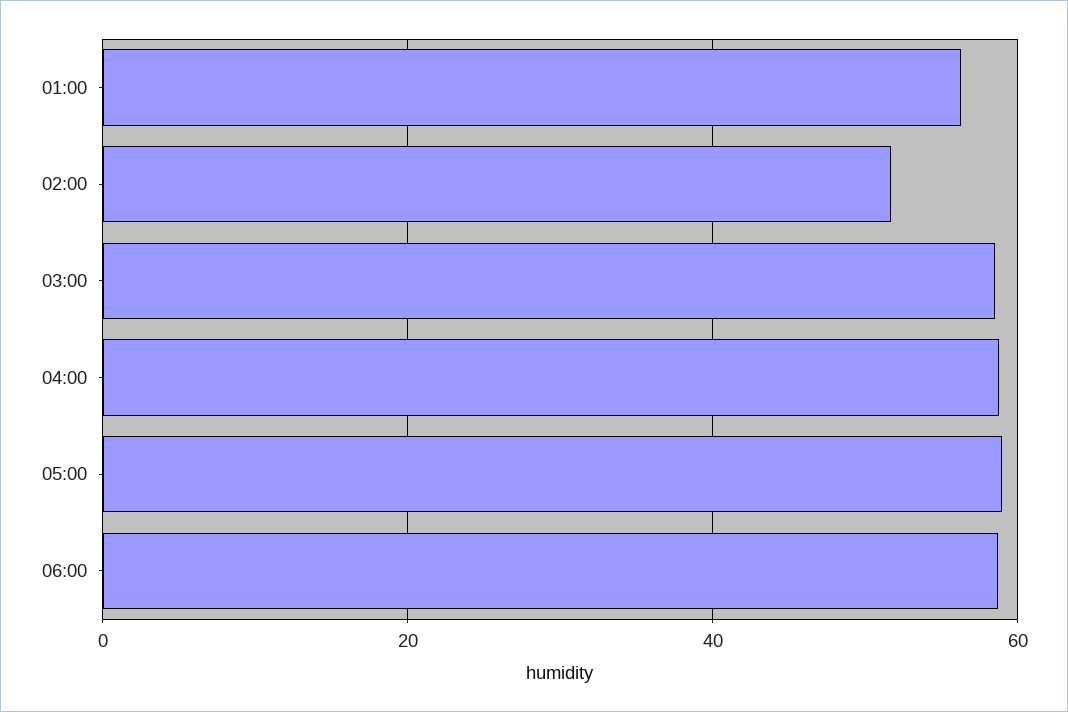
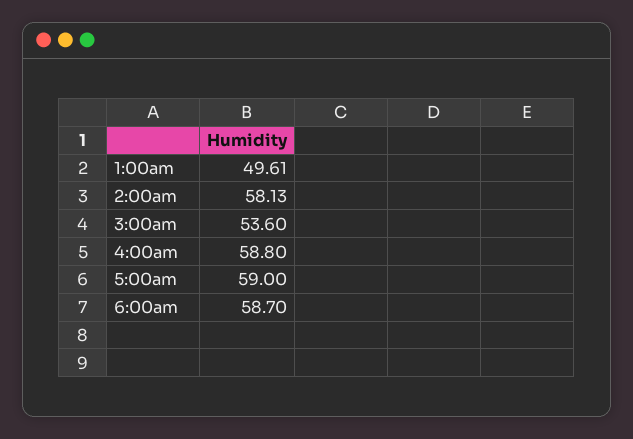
01:00: 56 -> 49.61
02:00: 52 -> 58.13
03:00: 58 -> 53.6

